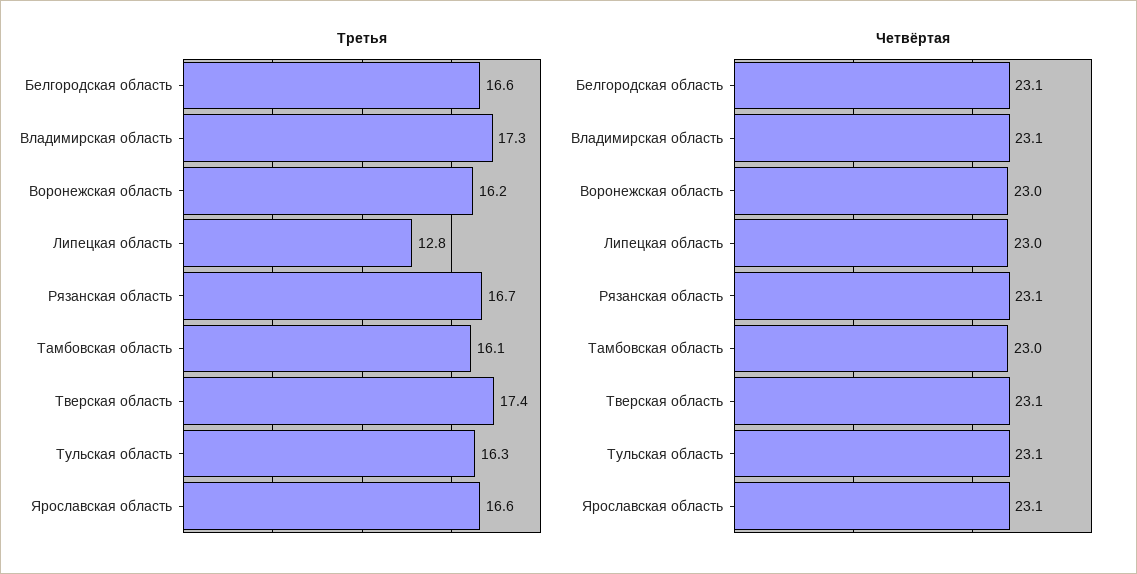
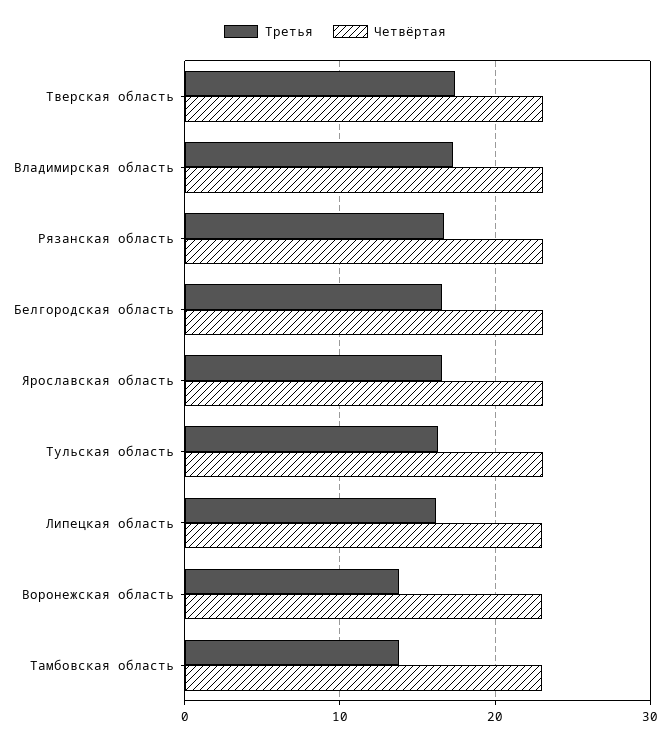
Третья, Воронежская область: 16.2 -> 14
Третья, Липецкая область: 12.8 -> 16
Третья, Тамбовская область: 16.1 -> 14

